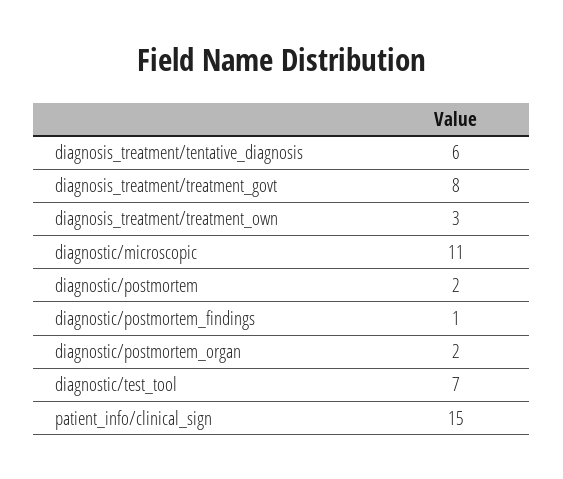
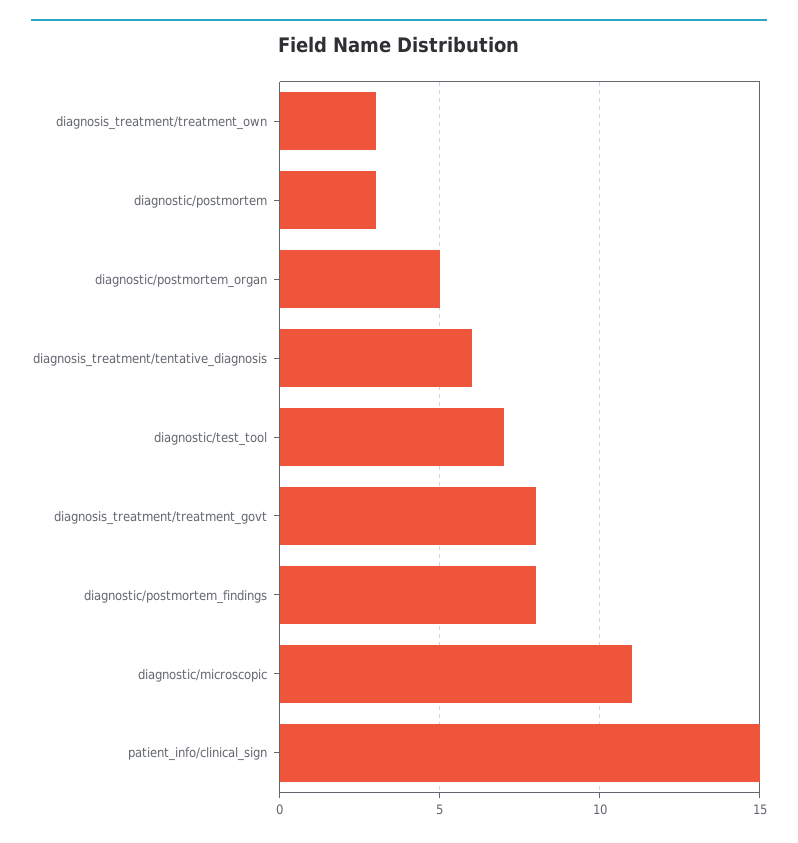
diagnostic/postmortem: 2 -> 3
diagnostic/postmortem_findings: 1 -> 8
diagnostic/postmortem_organ: 2 -> 5

